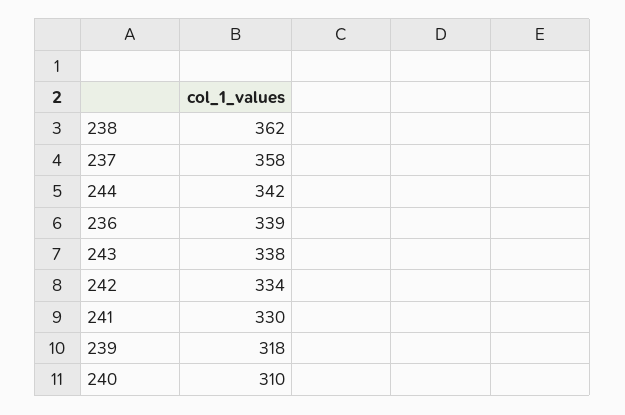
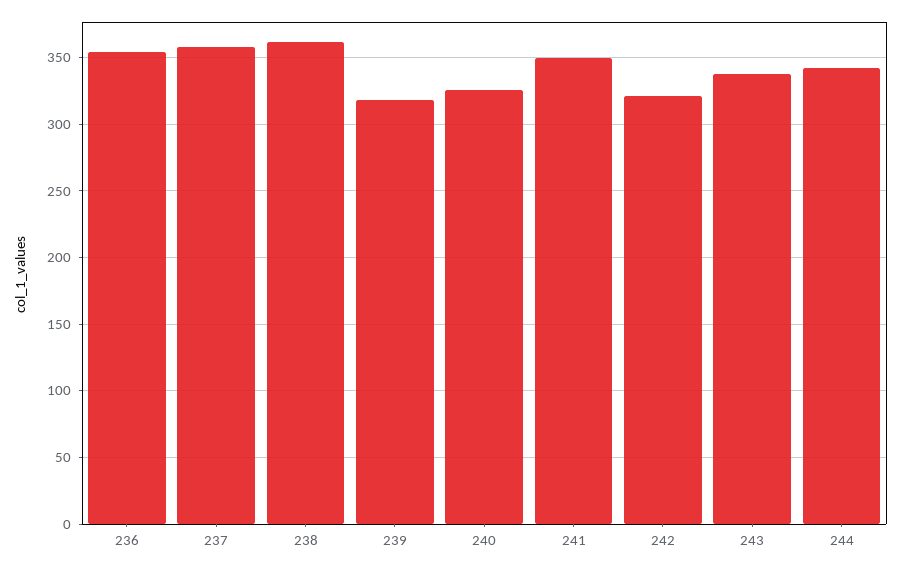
236: 339 -> 355
242: 334 -> 320
241: 330 -> 350
240: 310 -> 325

